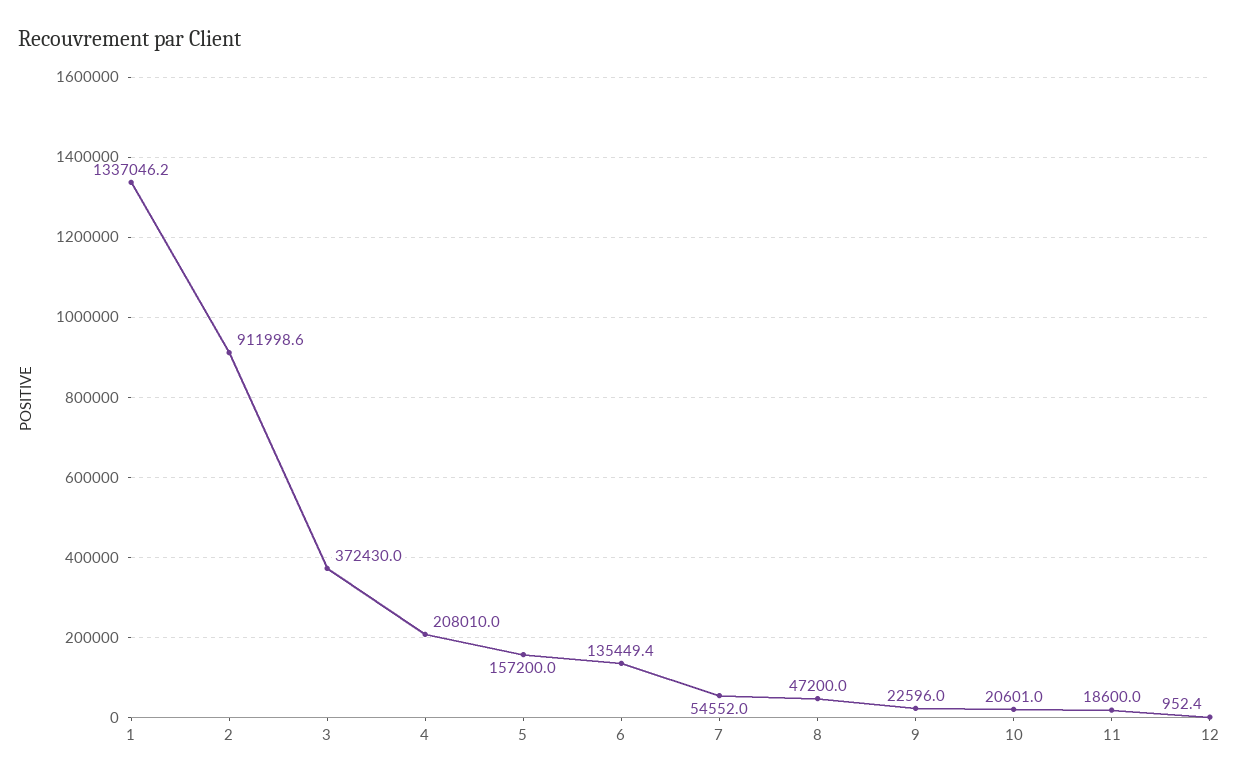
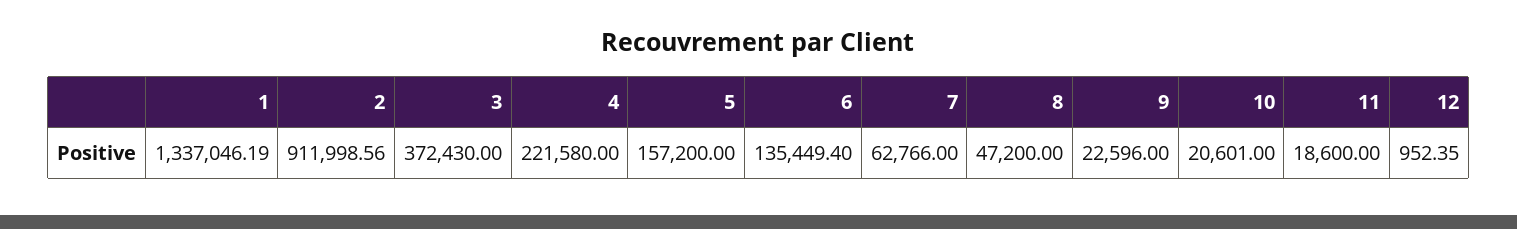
4: 208010 -> 221580
7: 54552 -> 62766

